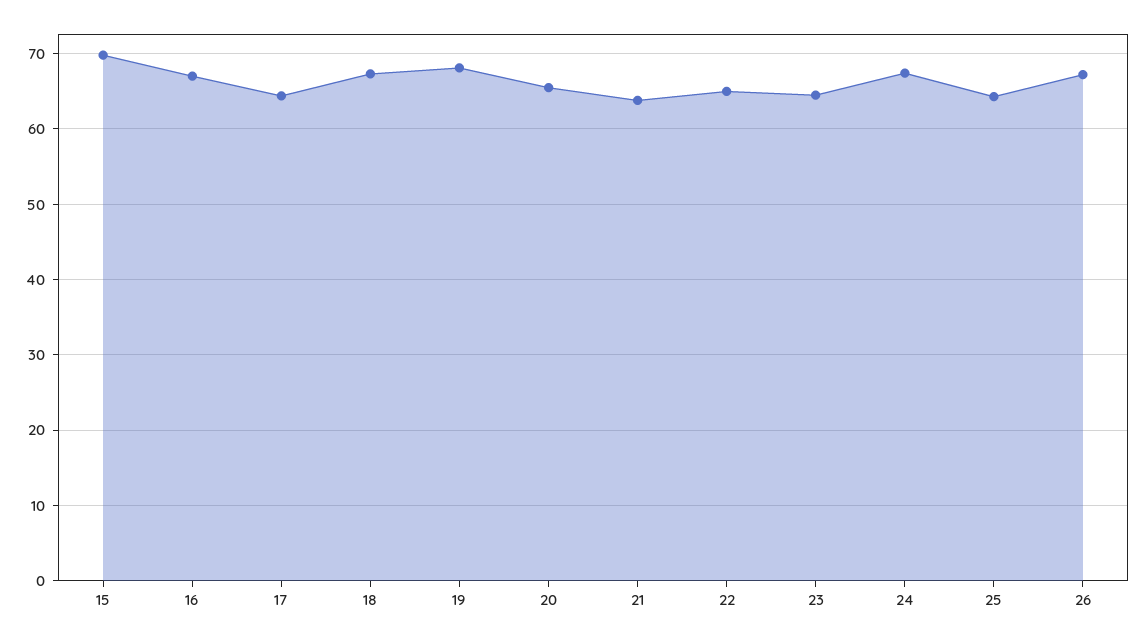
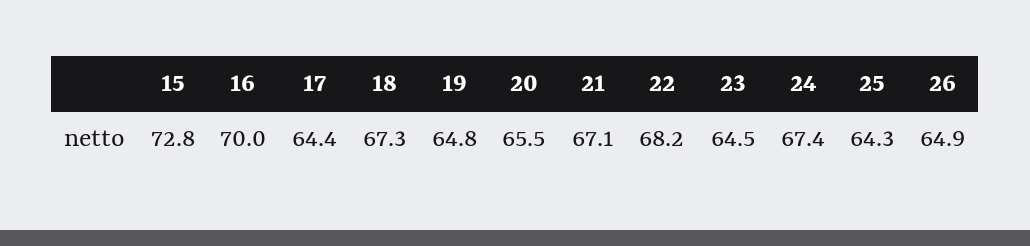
15: 70 -> 72.8
16: 67 -> 70
19: 68 -> 64.8
21: 64 -> 67.1
22: 65 -> 68.2
26: 67 -> 64.9

